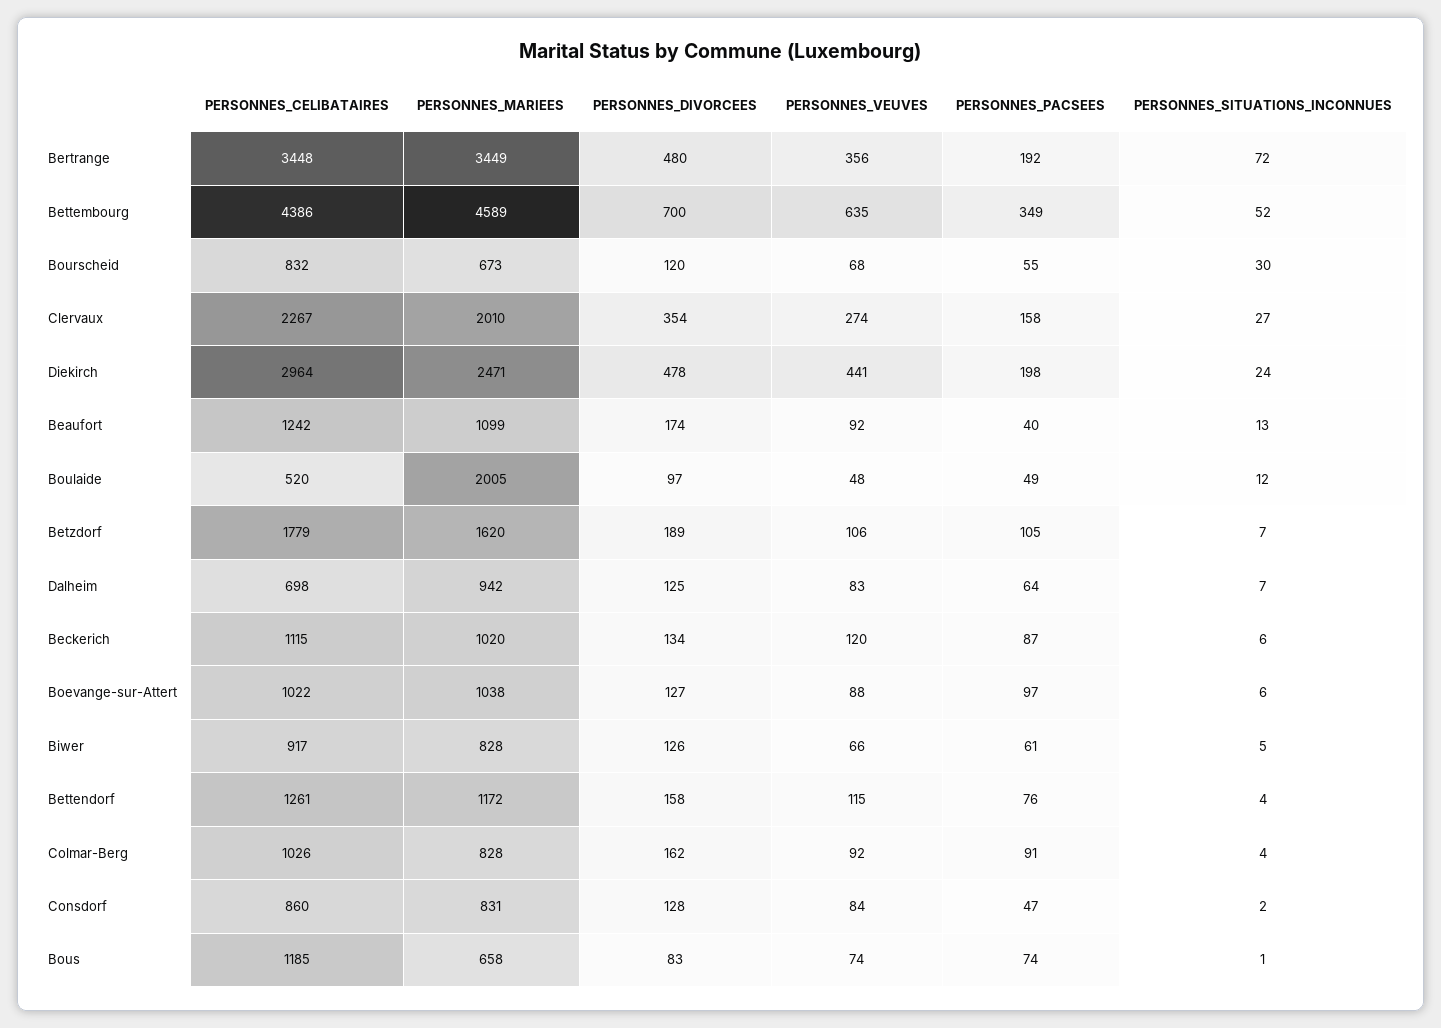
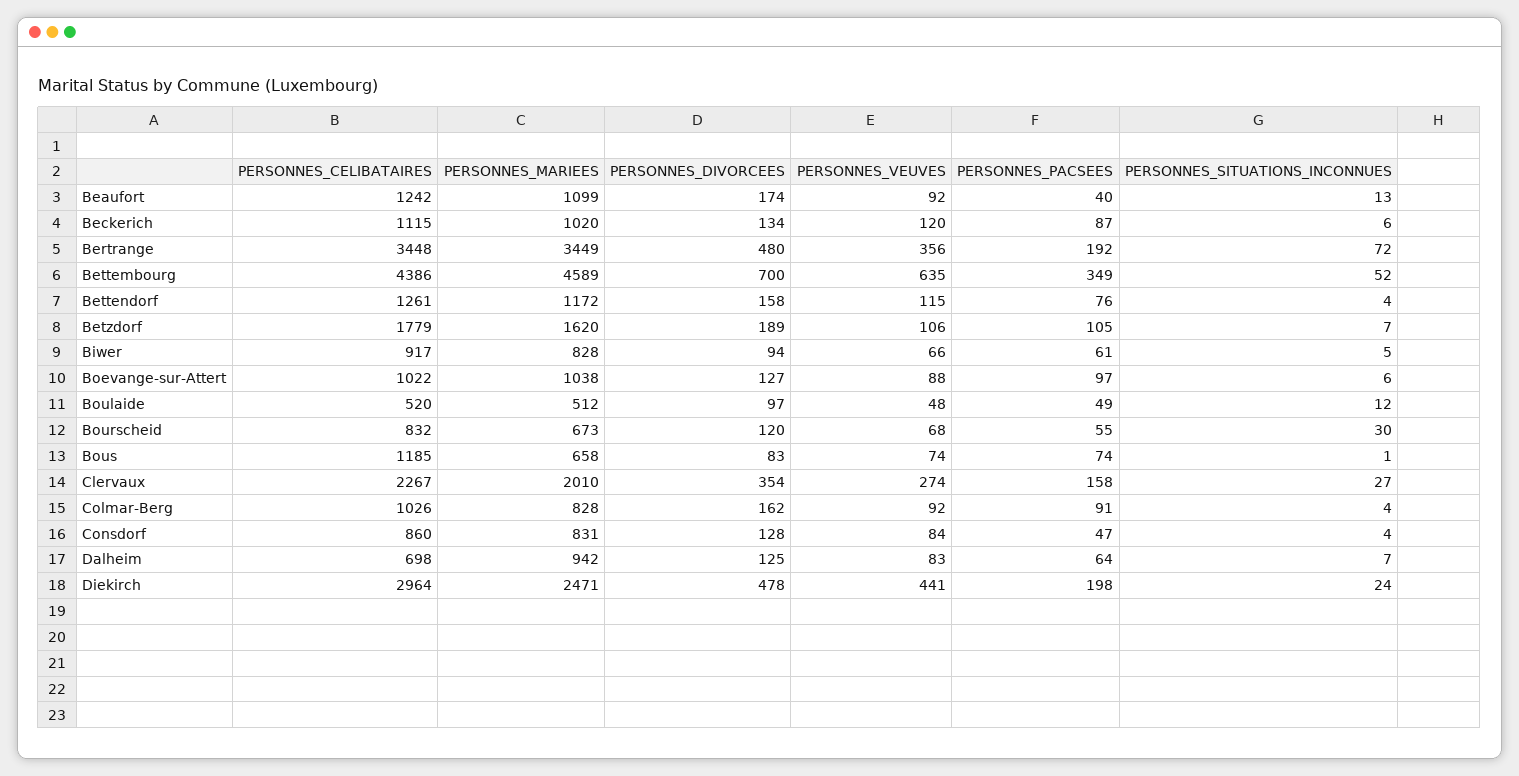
PERSONNES_MARIEES, Boulaide: 2005 -> 512
PERSONNES_DIVORCEES, Biwer: 126 -> 94
PERSONNES_SITUATIONS_INCONNUES, Consdorf: 2 -> 4

